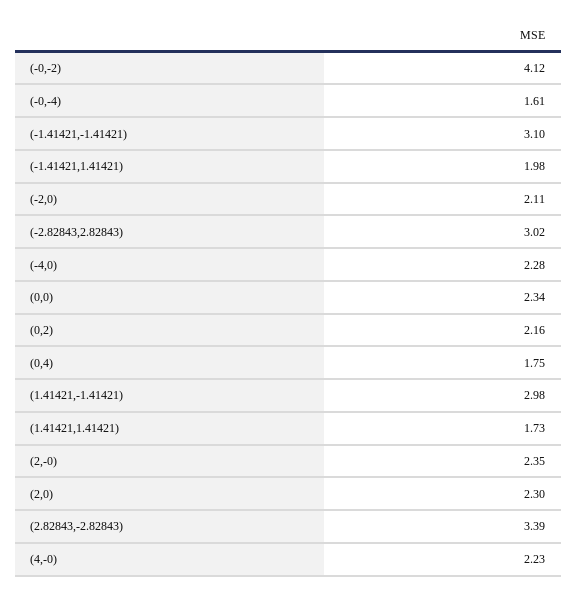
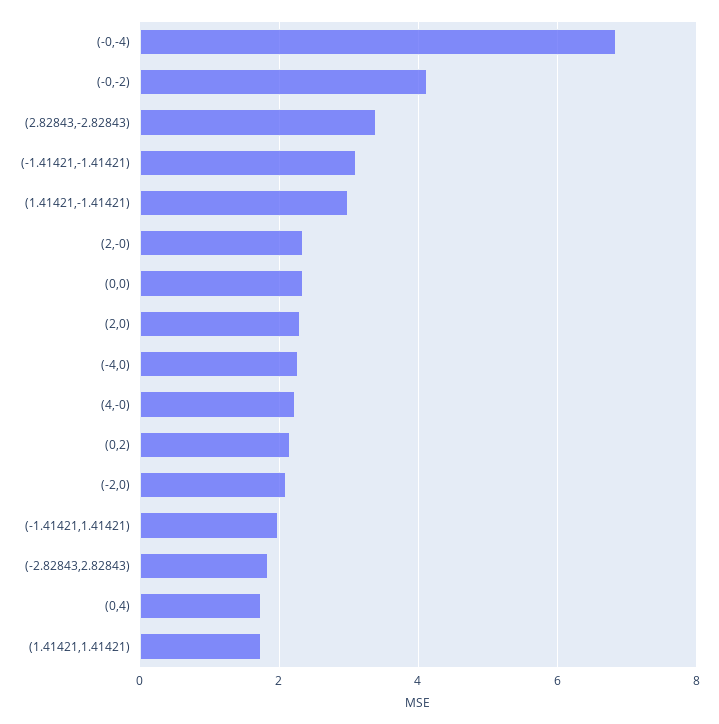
(-0,-4): 1.61 -> 6.8
(-2.82843,2.82843): 3.02 -> 1.8

